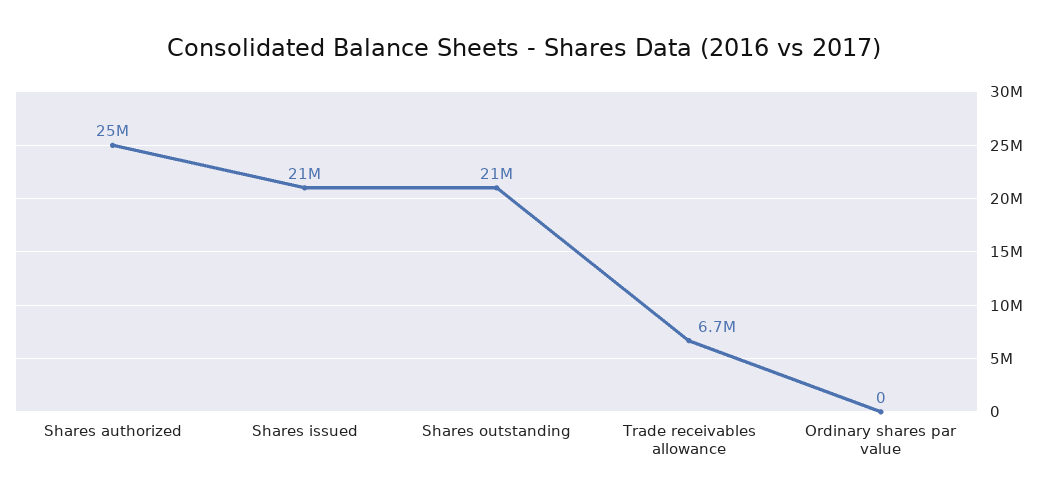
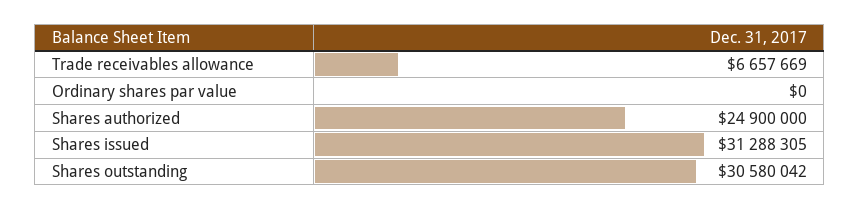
Shares issued: 21000000 -> 31288305
Shares outstanding: 21000000 -> 30580042

